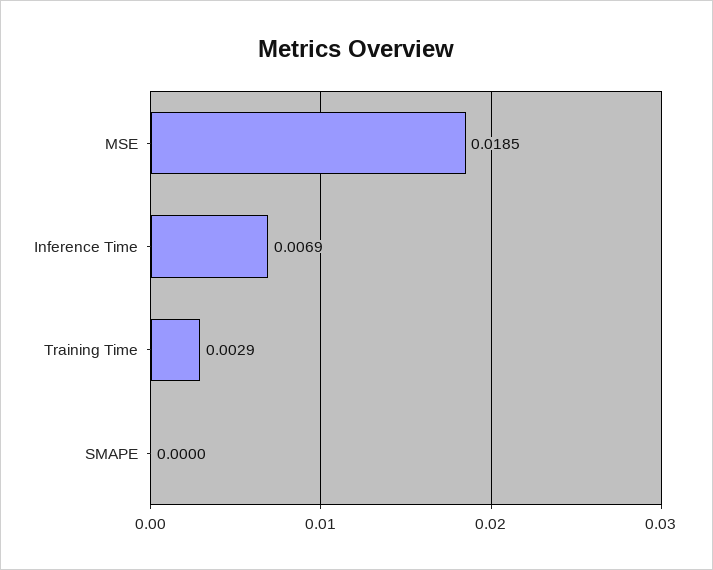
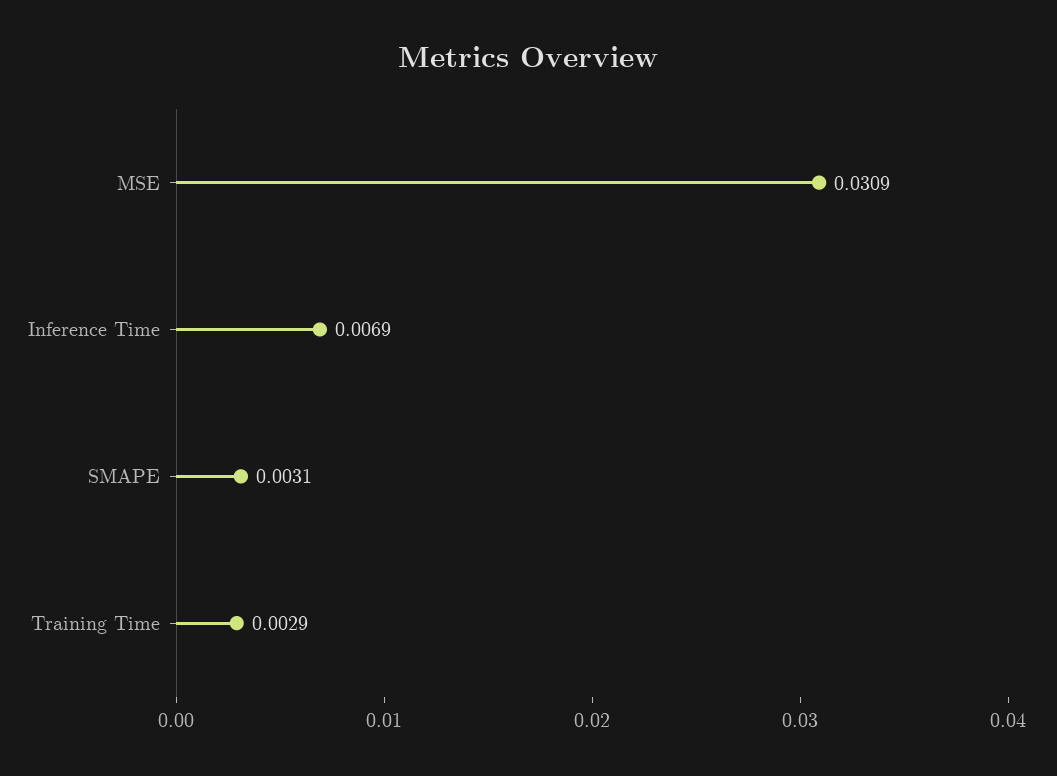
MSE: 0.0185 -> 0.0309
SMAPE: 0 -> 0.0031

